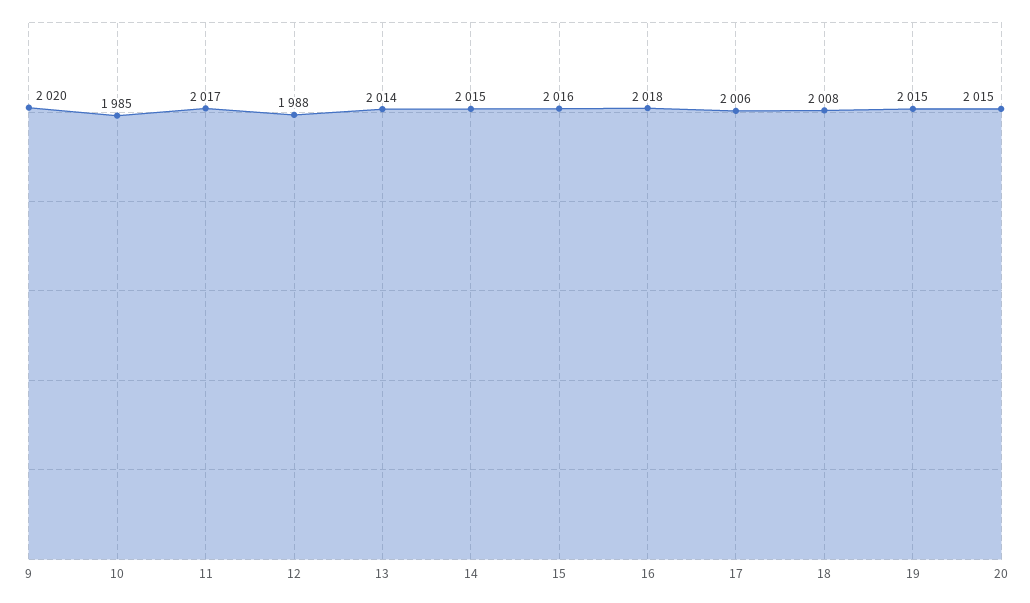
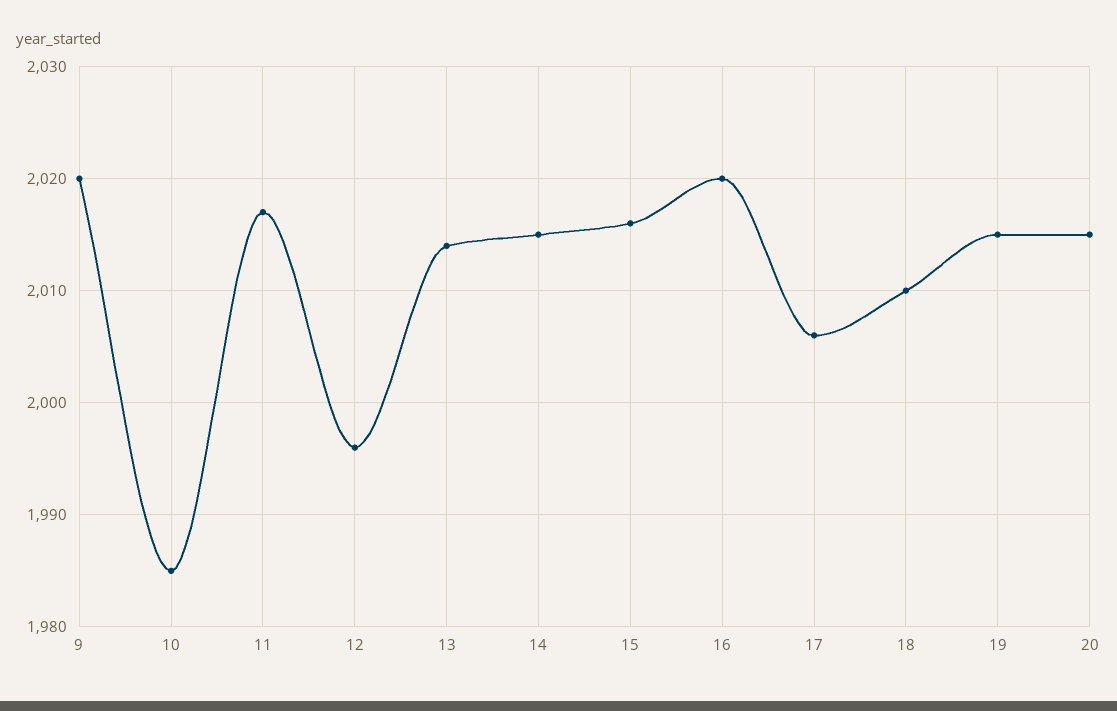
12: 1988 -> 1996
16: 2018 -> 2020
18: 2008 -> 2010

